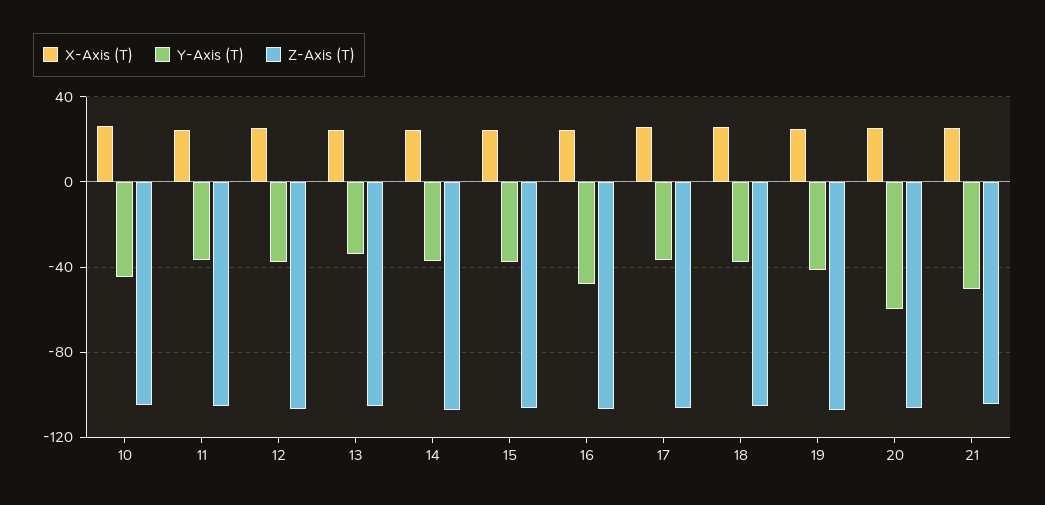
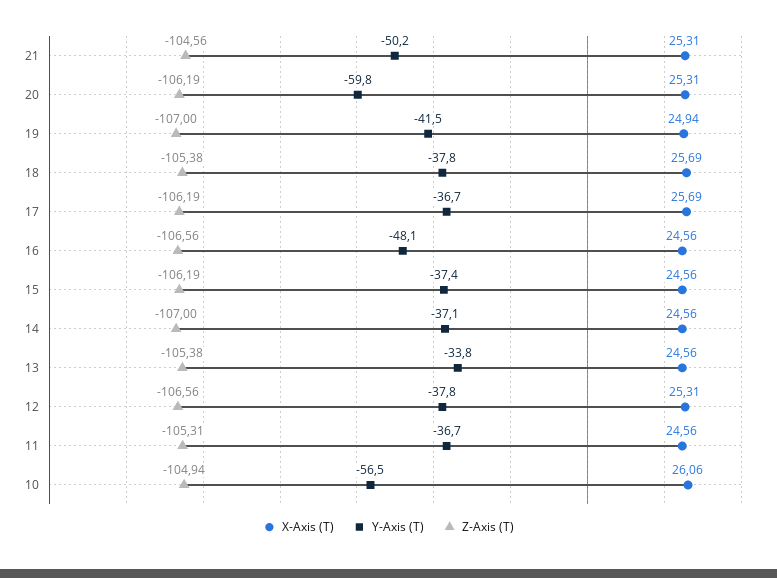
Y-Axis (T), 10: -45 -> -56.5

